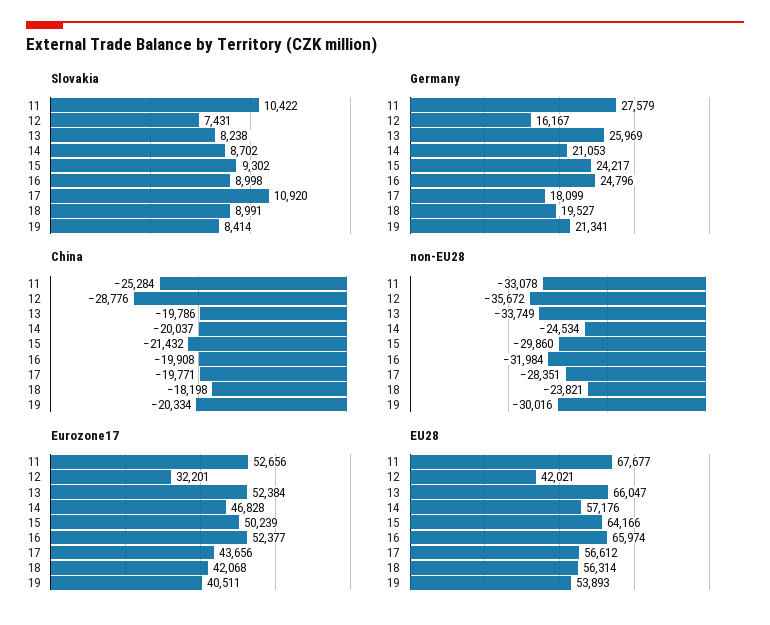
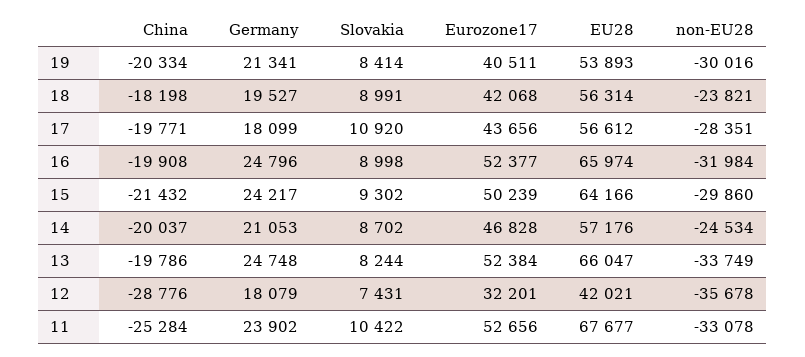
Slovakia, 13: 8238 -> 8244
Germany, 11: 27579 -> 23902
Germany, 12: 16167 -> 18079
Germany, 13: 25969 -> 24748
non-EU28, 12: -35672 -> -35678

